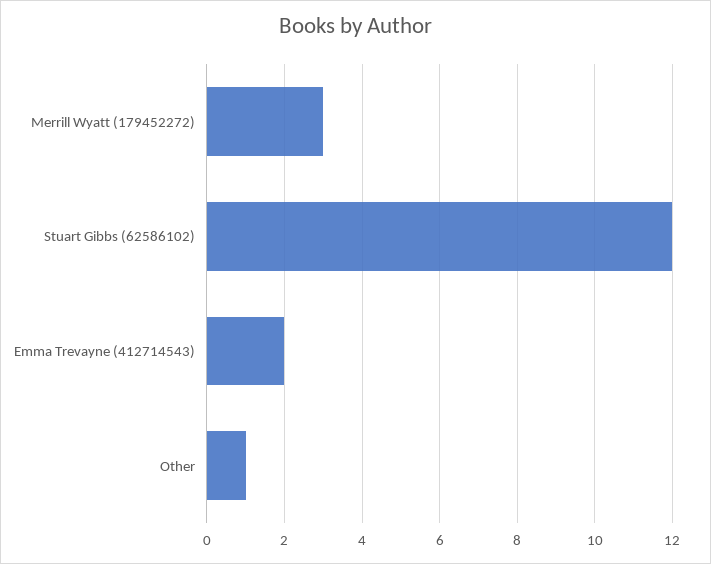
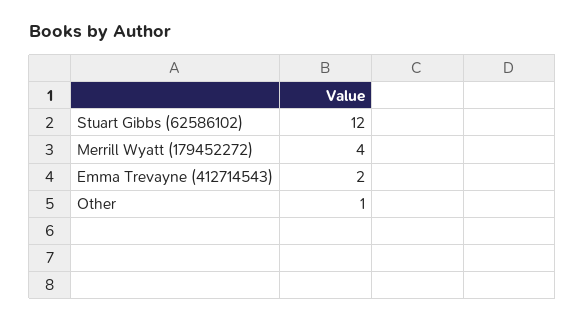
Merrill Wyatt (179452272): 3 -> 4

